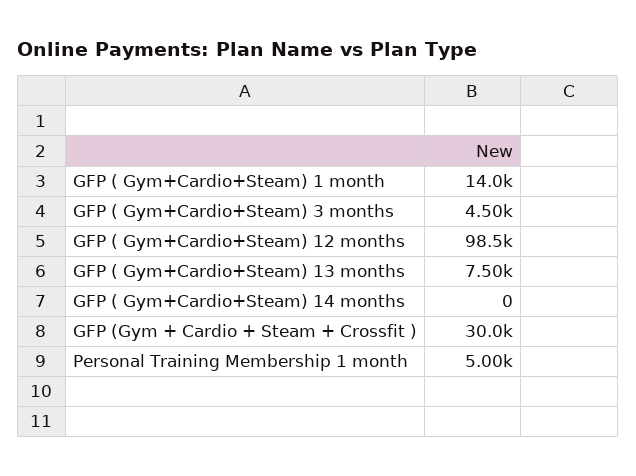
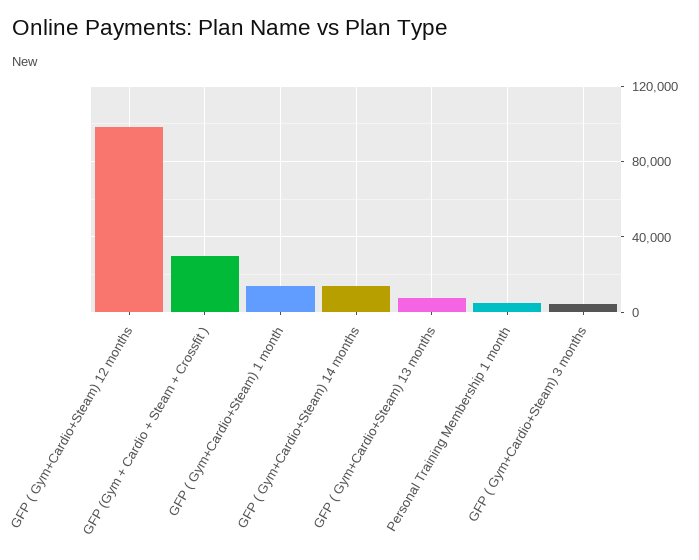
GFP ( Gym+Cardio+Steam) 14 months: 0 -> 15000

